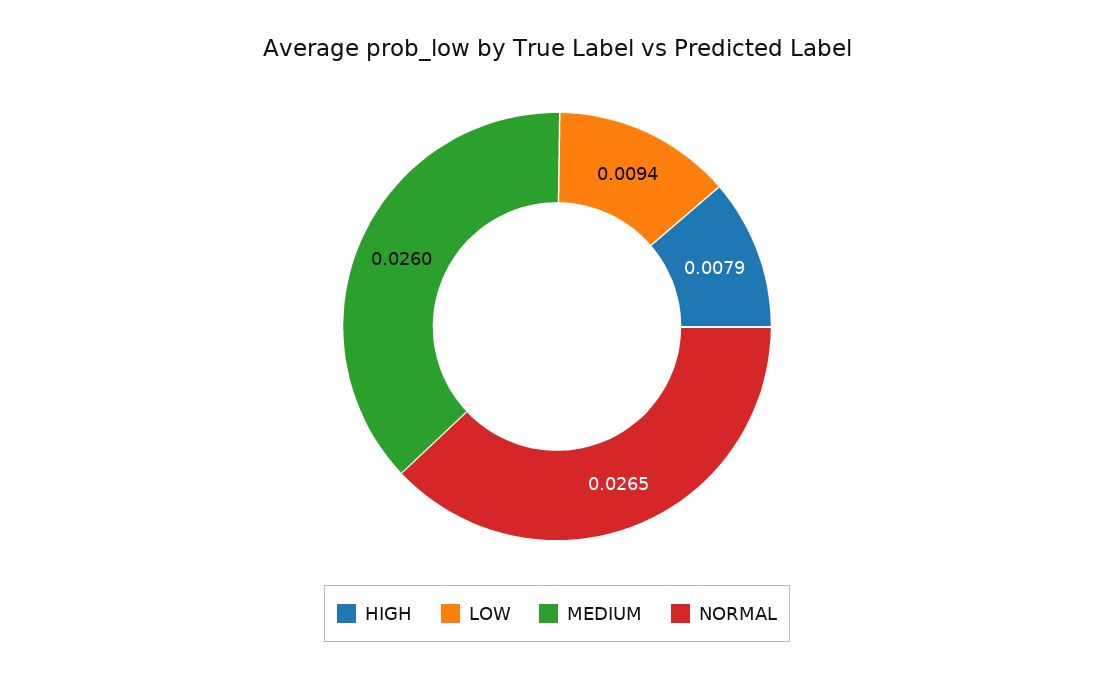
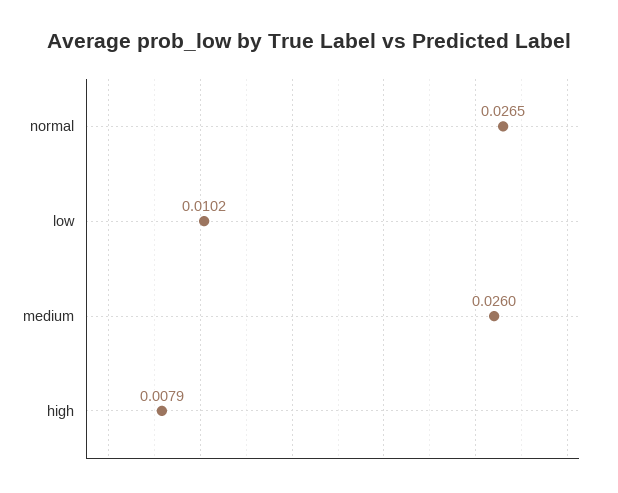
LOW: 0.0094 -> 0.0102

